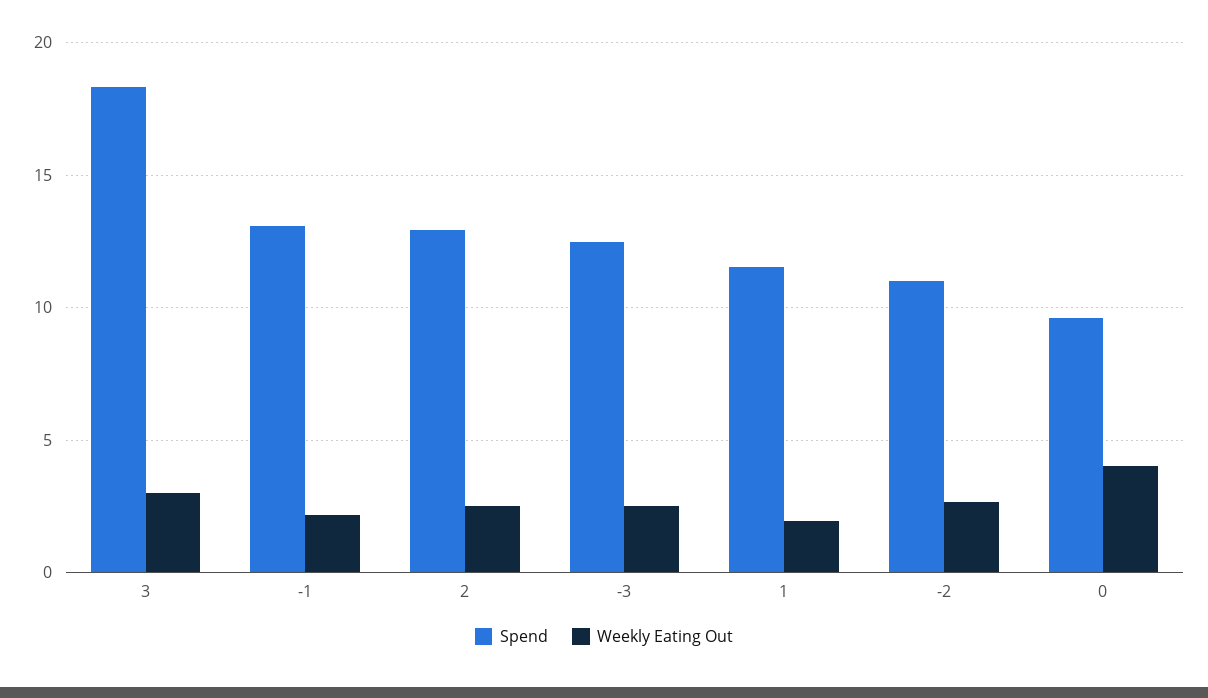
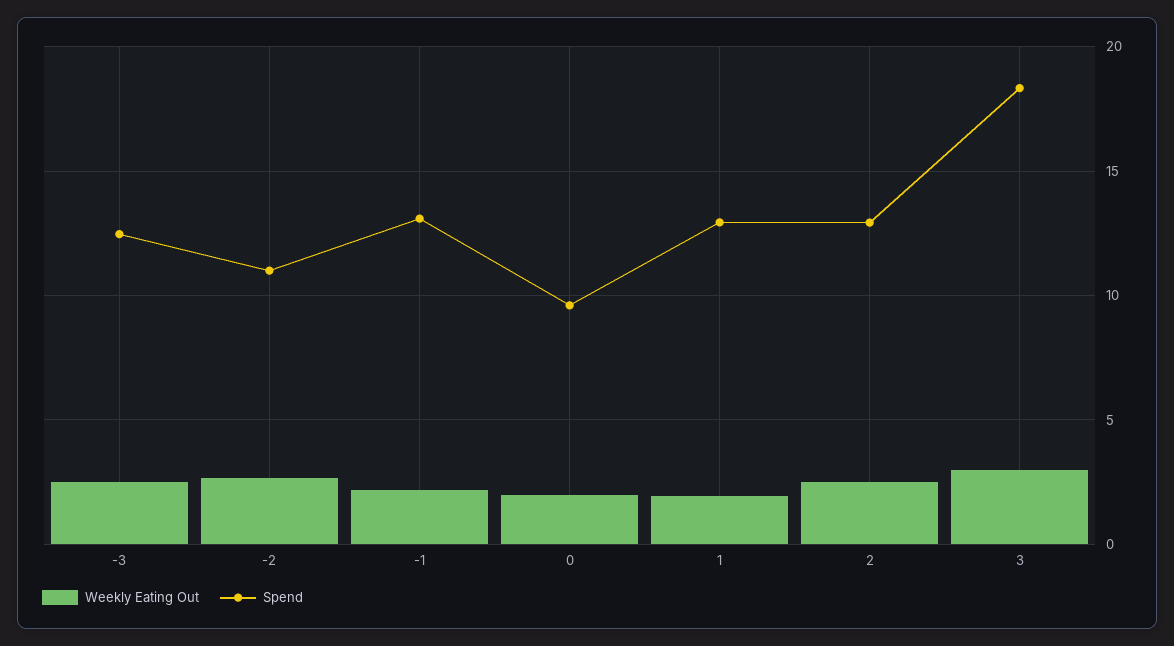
Spend, 1: 11.5 -> 13
Weekly Eating Out, 0: 4 -> 2

